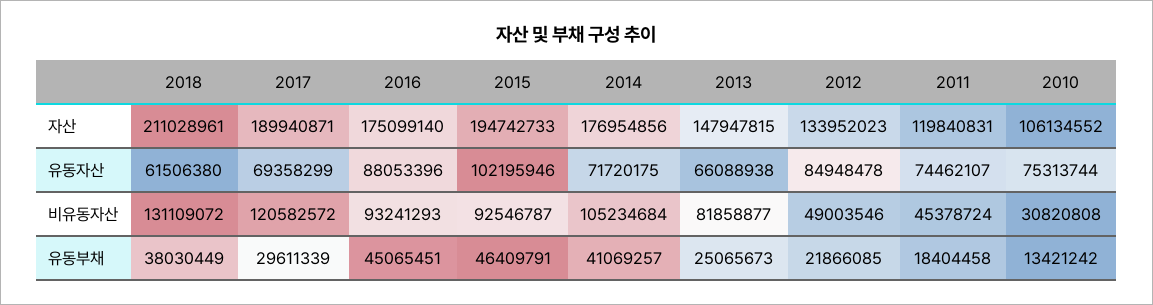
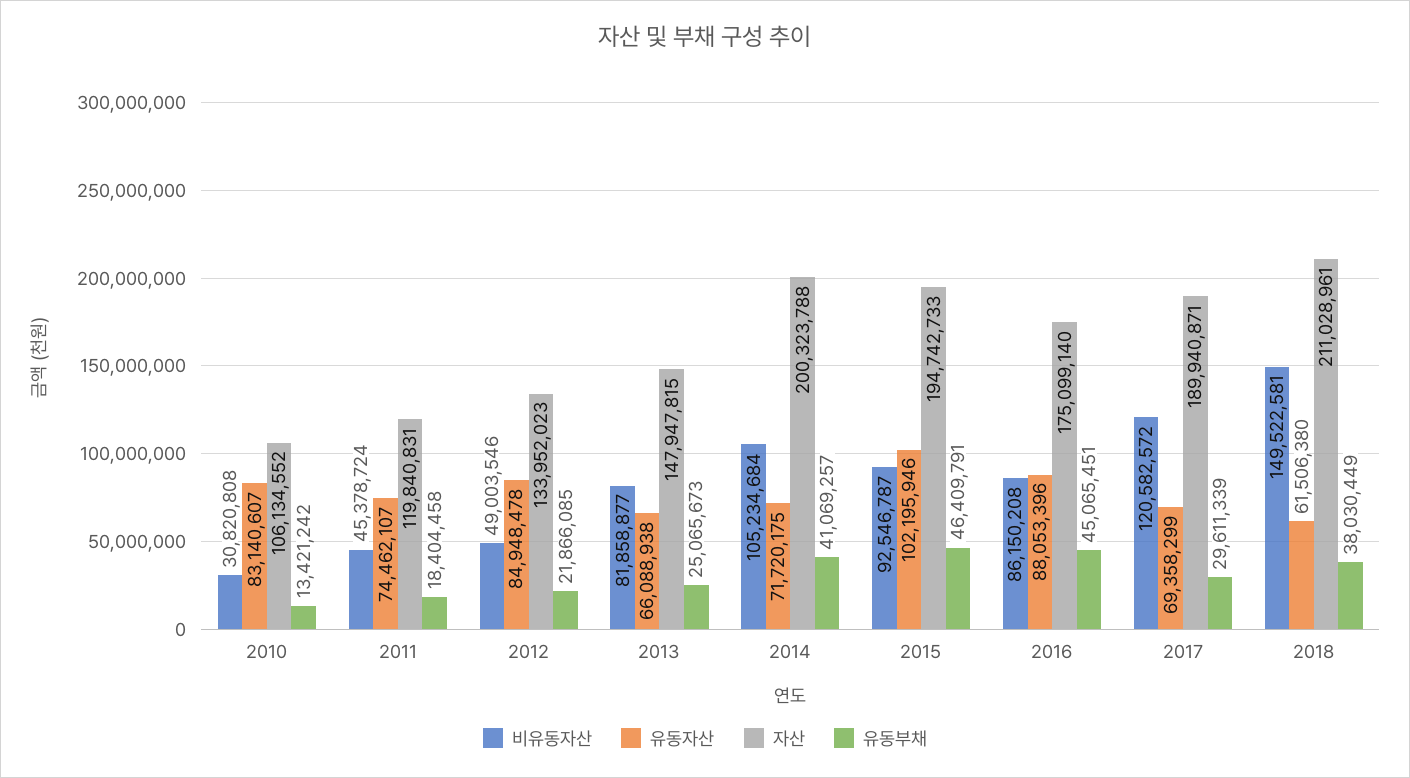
자산, 2014: 176954856 -> 200323788
유동자산, 2010: 75313744 -> 83140607
비유동자산, 2018: 131109072 -> 149522581
비유동자산, 2016: 93241293 -> 86150208

